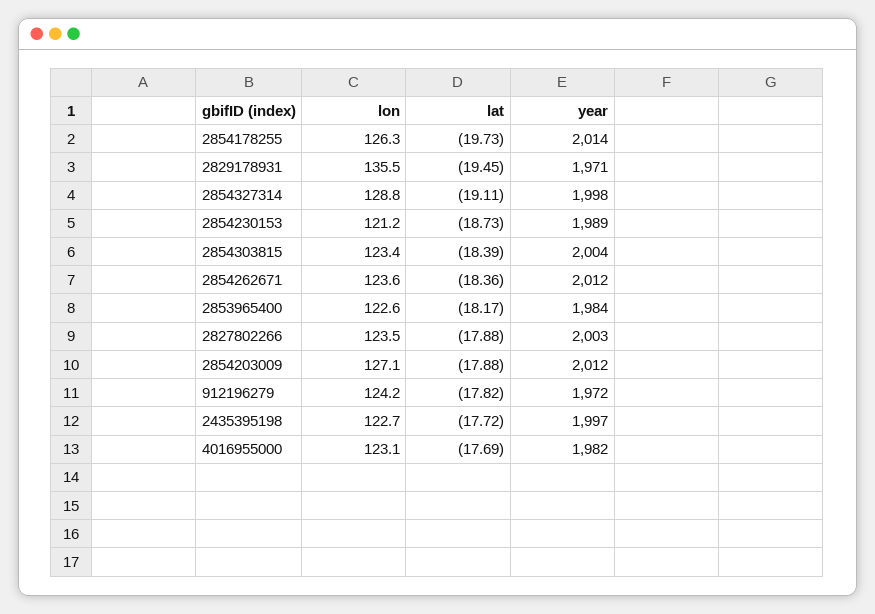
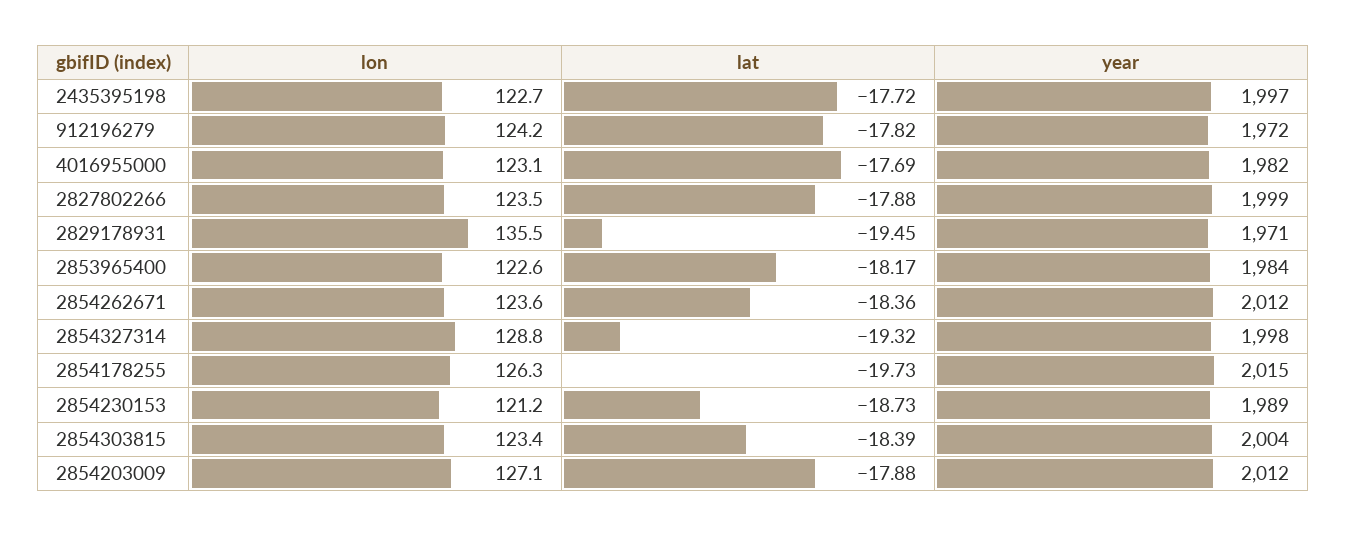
year, 2854178255: 2014 -> 2015
lat, 2854327314: -19.11 -> -19.32
year, 2827802266: 2003 -> 1999

